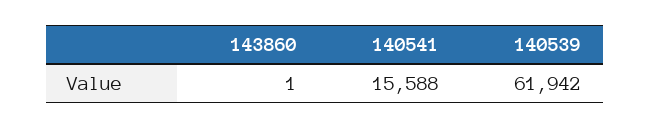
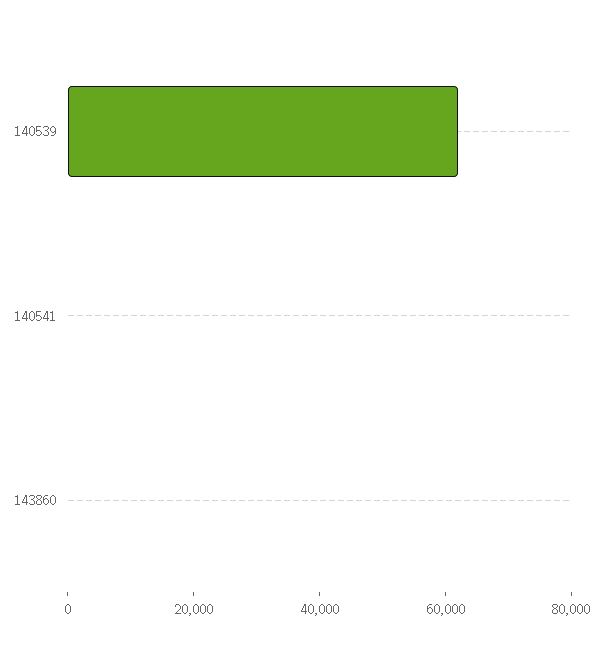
140541: 15588 -> 0

